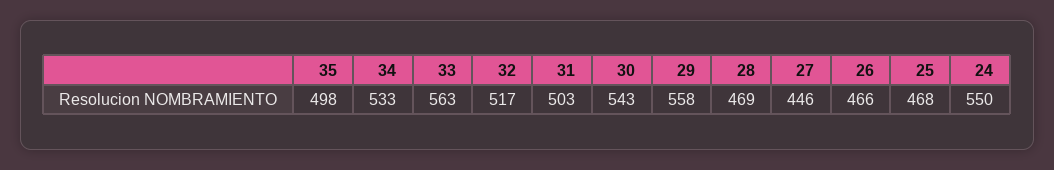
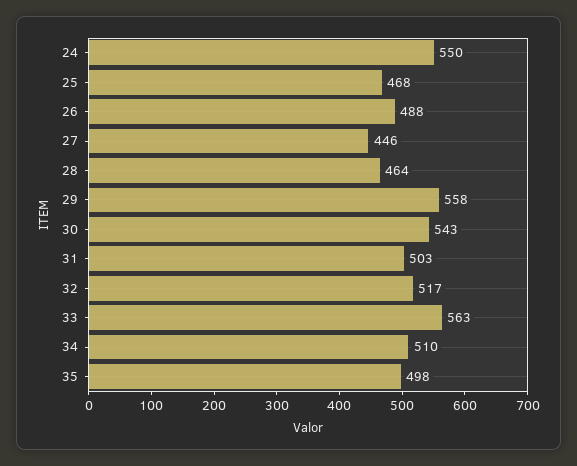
34: 533 -> 510
28: 469 -> 464
26: 466 -> 488

